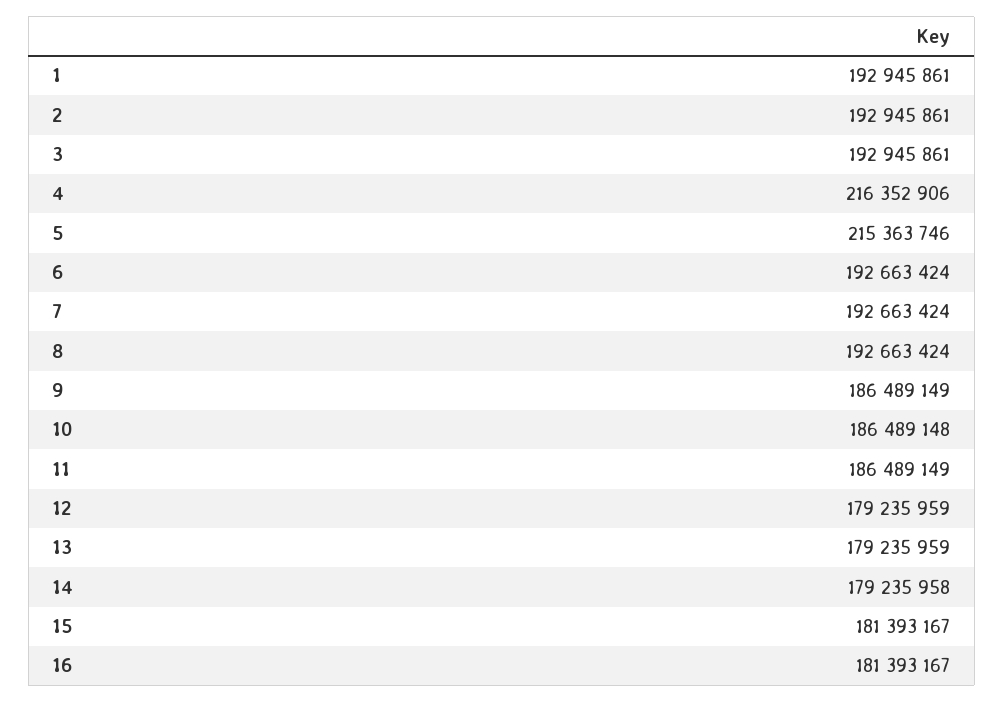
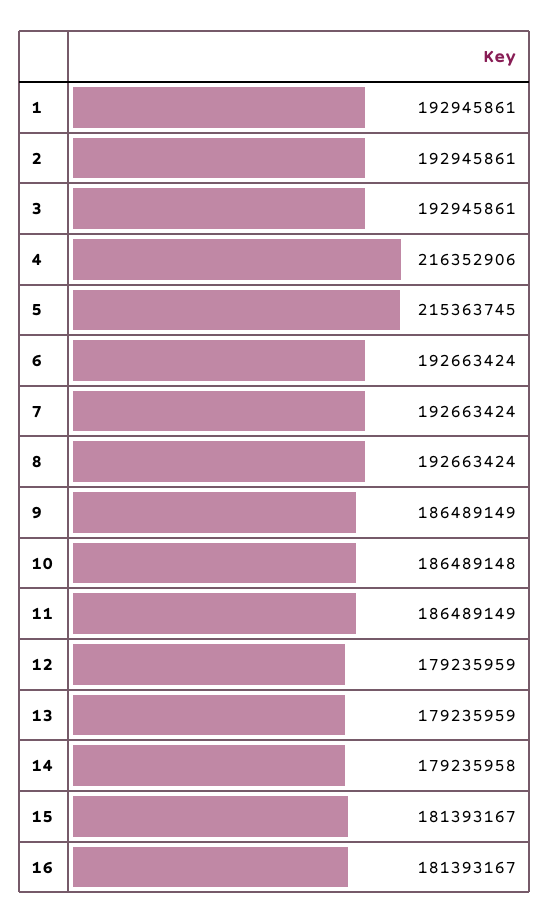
5: 215363746 -> 215363745

